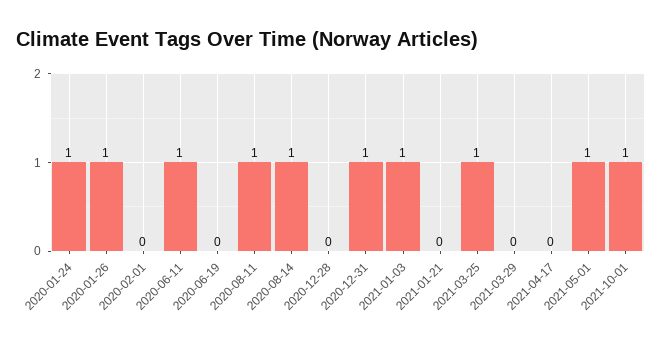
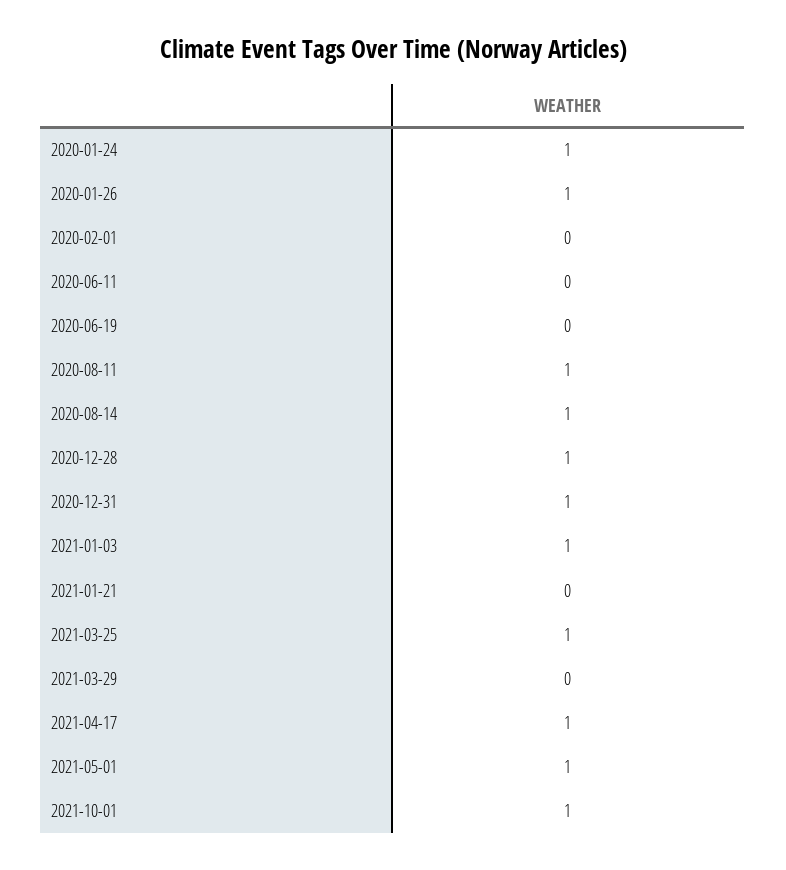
2020-06-11: 1 -> 0
2020-12-28: 0 -> 1
2021-04-17: 0 -> 1

